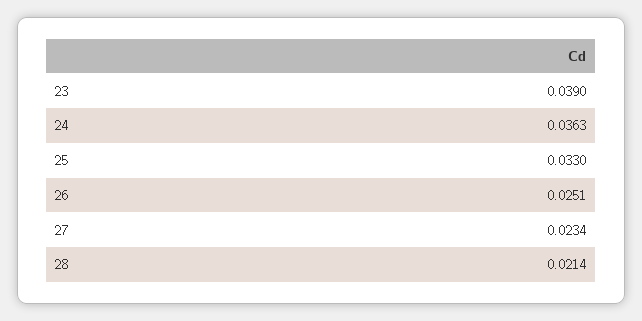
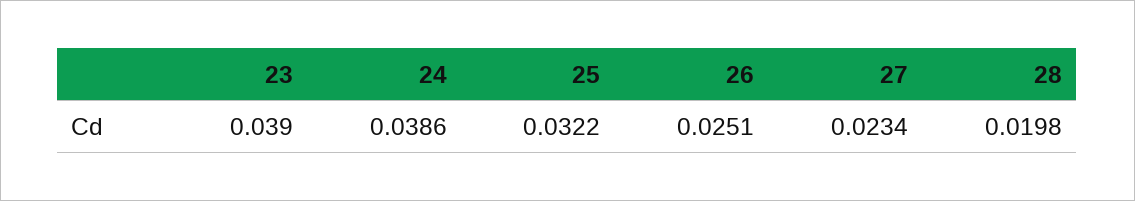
24: 0.0363 -> 0.0386
25: 0.033 -> 0.0322
28: 0.0214 -> 0.0198

